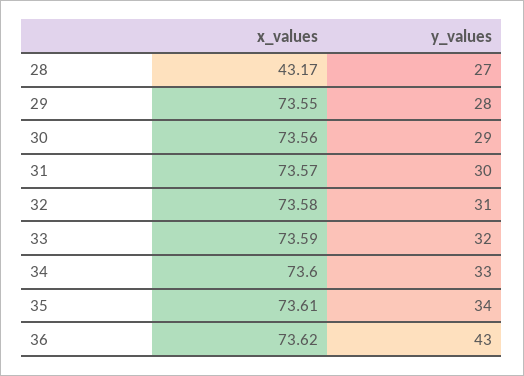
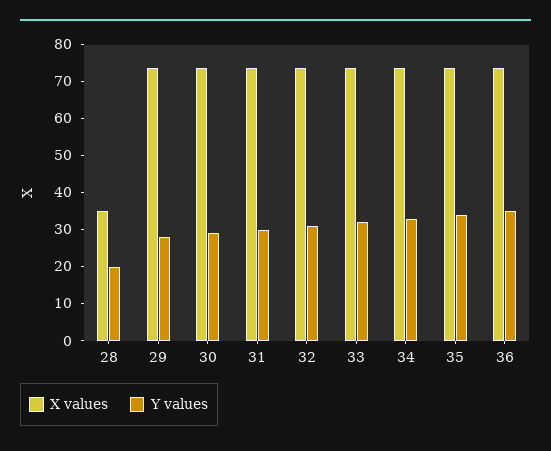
x_values, 28: 43.17 -> 35
y_values, 28: 27 -> 20
y_values, 36: 43 -> 35

